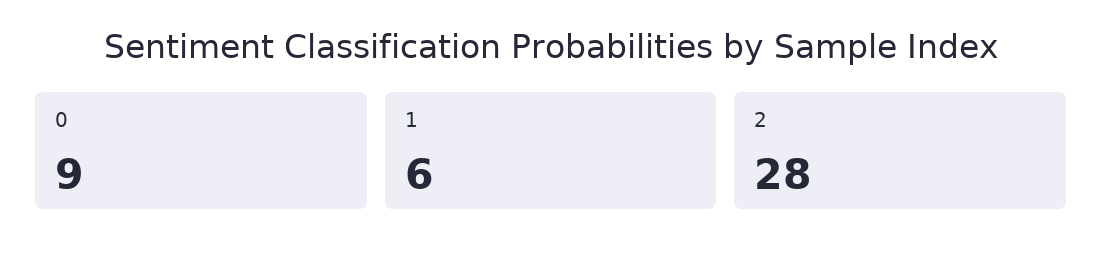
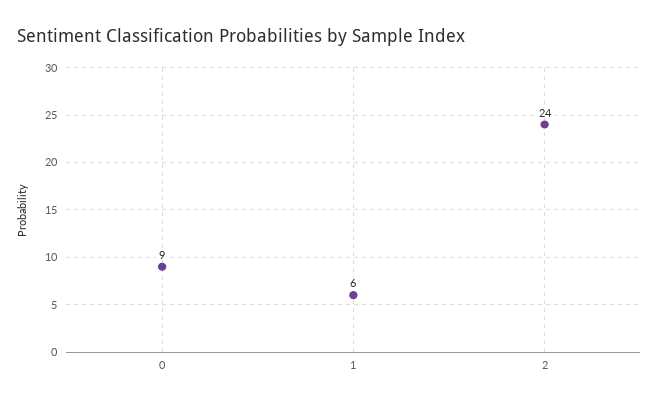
2: 28 -> 24

